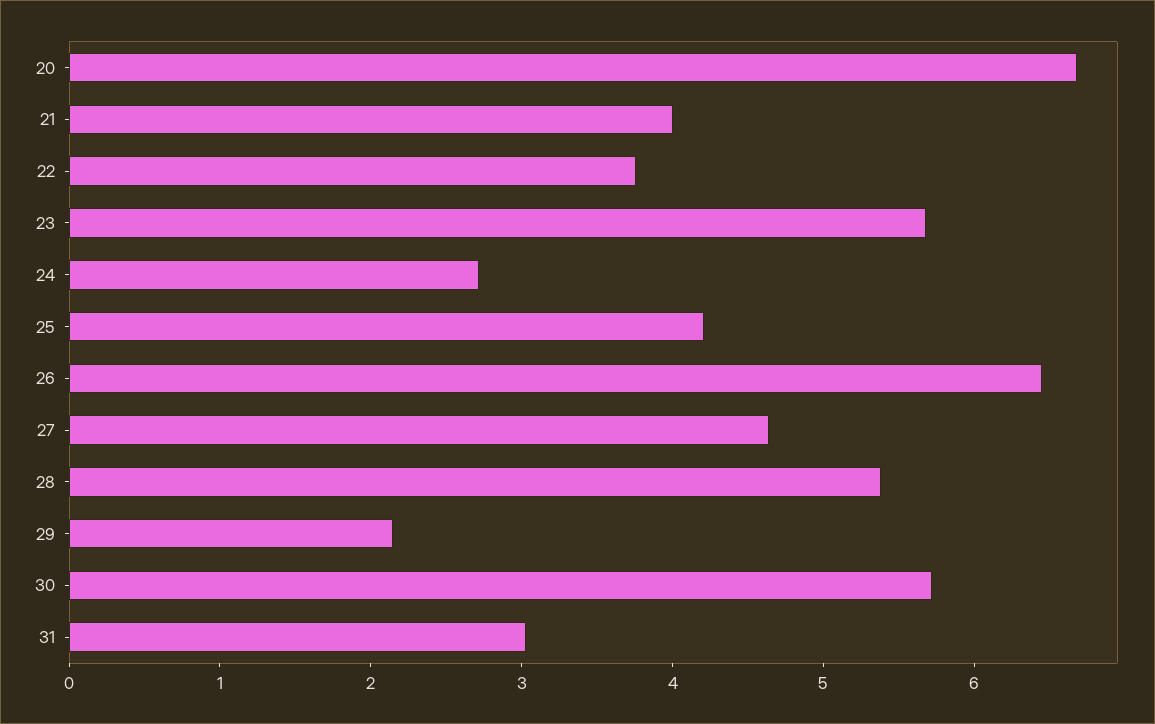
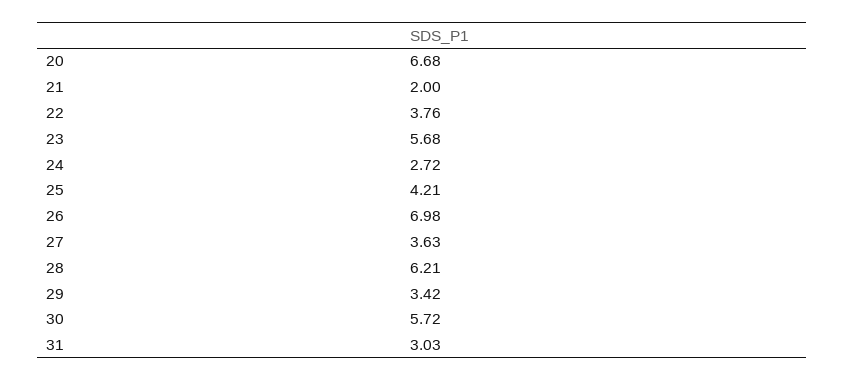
21: 4 -> 2
26: 6.4 -> 6.98
27: 4.6 -> 3.63
28: 5.4 -> 6.21
29: 2.2 -> 3.42

